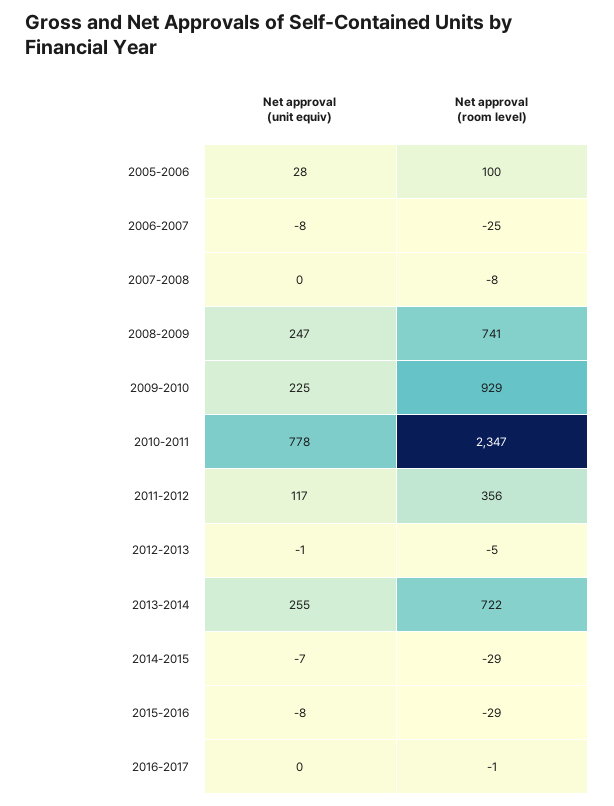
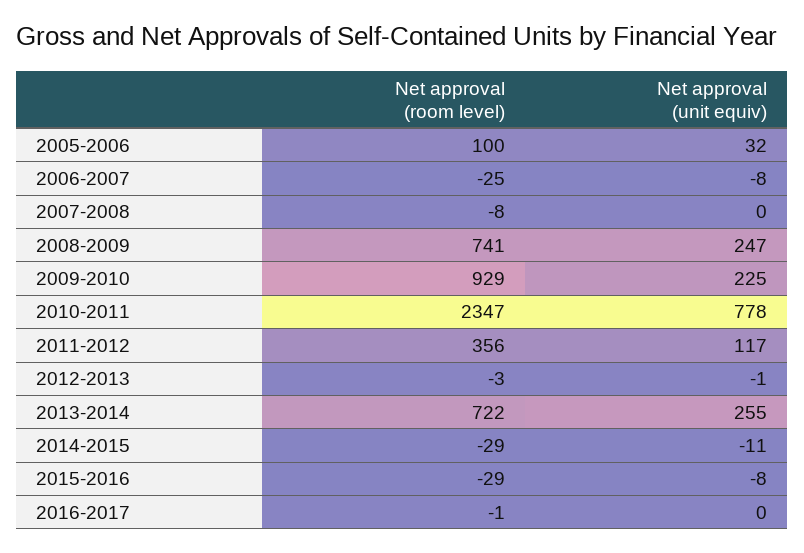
Net approval (unit equiv), 2005-2006: 28 -> 32
Net approval (room level), 2012-2013: -5 -> -3
Net approval (unit equiv), 2014-2015: -7 -> -11

